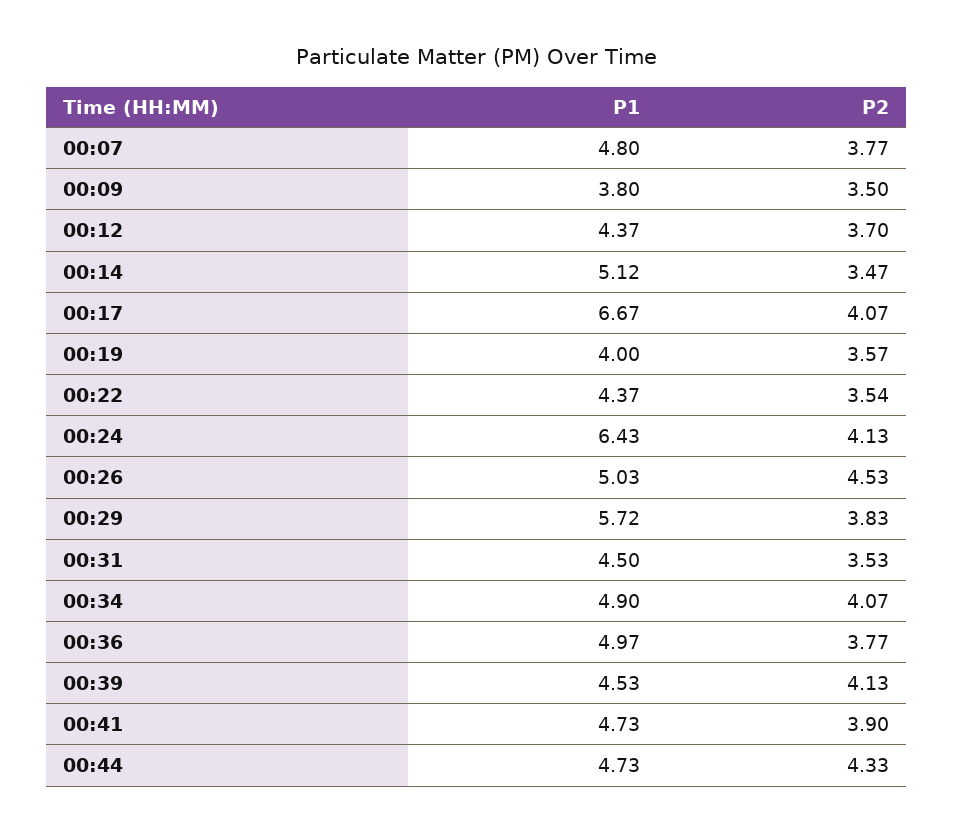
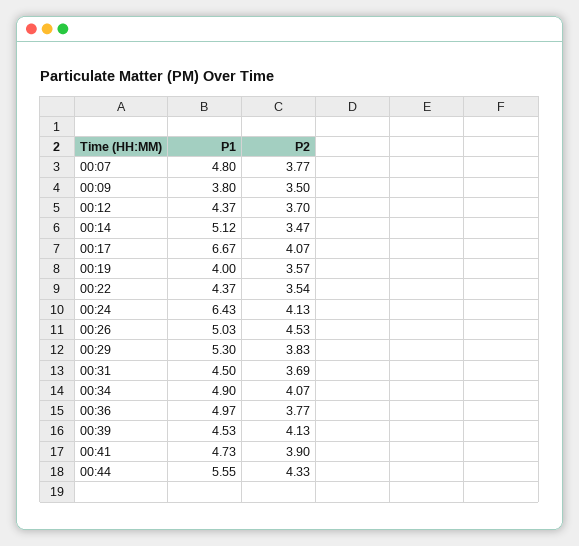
P1, 00:29: 5.72 -> 5.3
P2, 00:31: 3.53 -> 3.69
P1, 00:44: 4.73 -> 5.55

